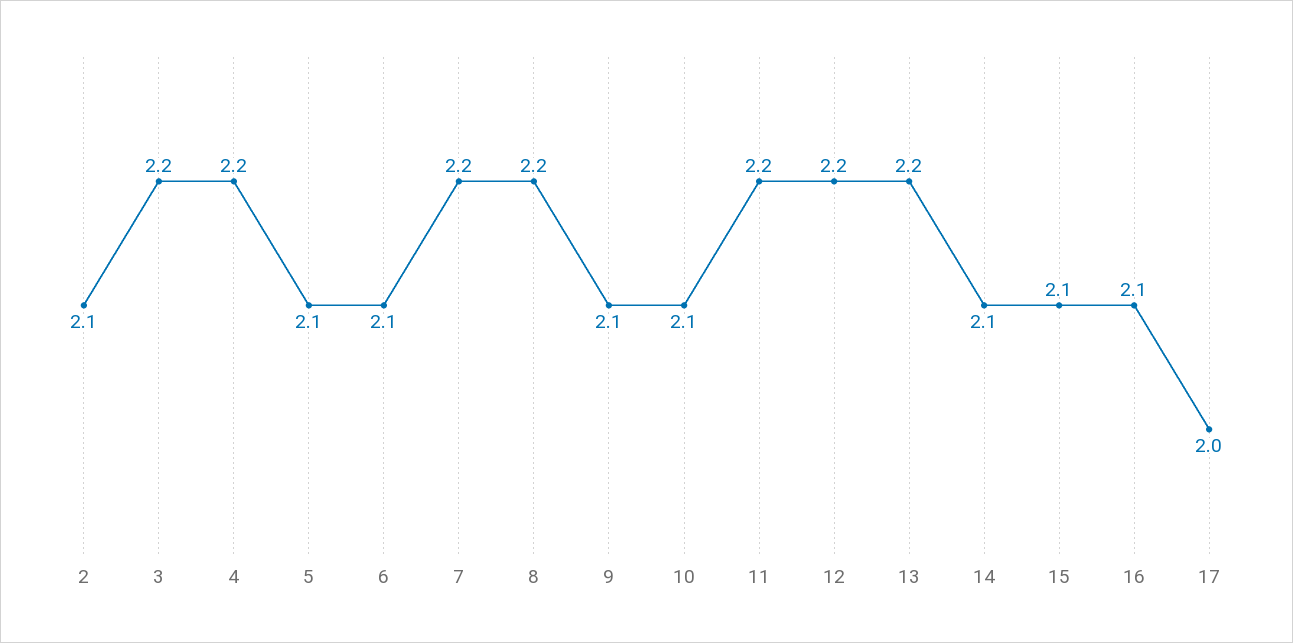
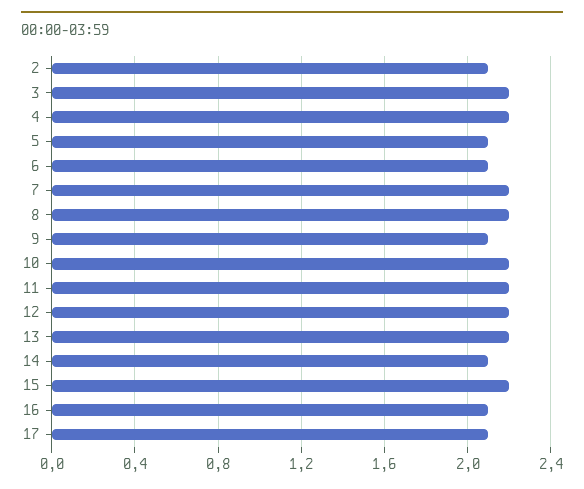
10: 2.1 -> 2.2
15: 2.1 -> 2.2
17: 2 -> 2.1

